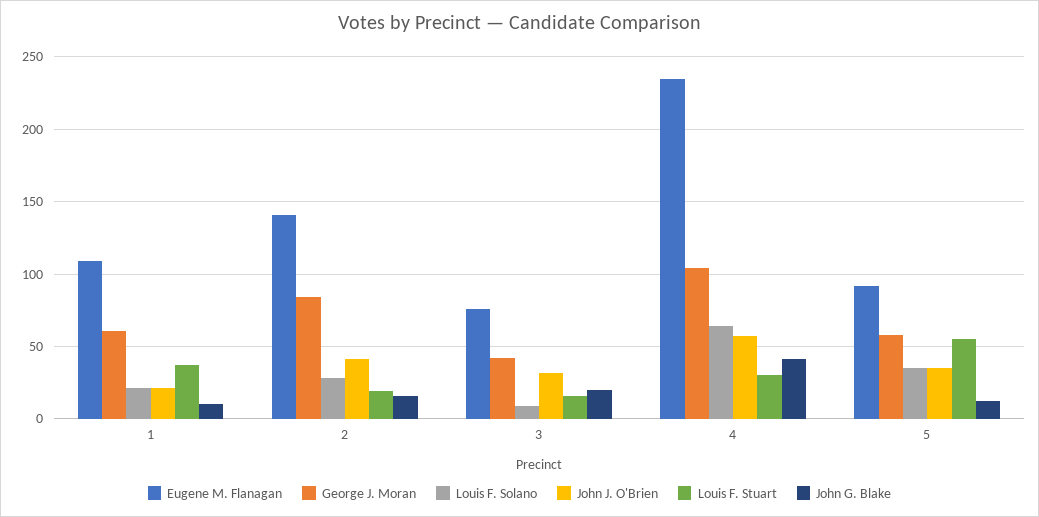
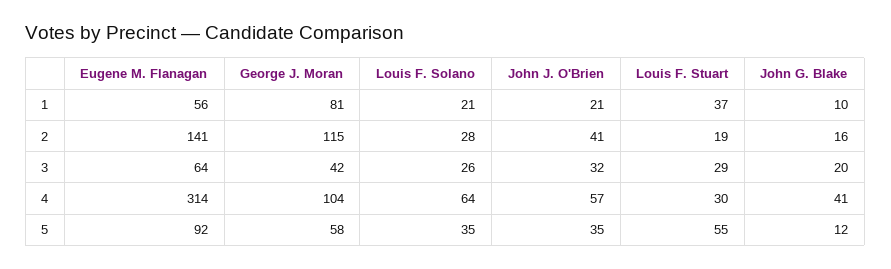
Eugene M. Flanagan, 1: 110 -> 56
George J. Moran, 1: 60 -> 81
George J. Moran, 2: 85 -> 115
Eugene M. Flanagan, 3: 75 -> 64
Louis F. Solano, 3: 10 -> 26
Louis F. Stuart, 3: 15 -> 29
Eugene M. Flanagan, 4: 235 -> 314

